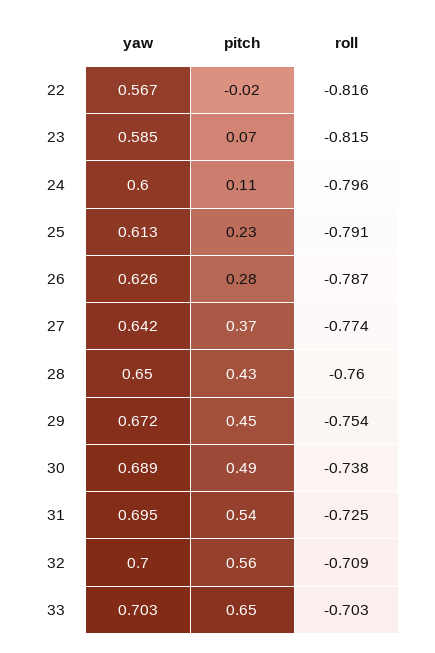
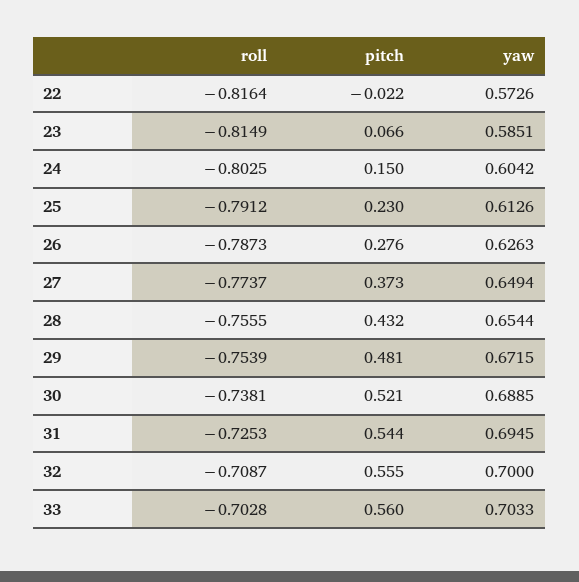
yaw, 22: 0.567 -> 0.5726
yaw, 24: 0.6 -> 0.6042
pitch, 24: 0.11 -> 0.15
roll, 24: -0.796 -> -0.8025
yaw, 27: 0.642 -> 0.6494
yaw, 28: 0.65 -> 0.6544
roll, 28: -0.76 -> -0.7555
pitch, 29: 0.45 -> 0.481
pitch, 30: 0.49 -> 0.521
pitch, 33: 0.65 -> 0.56

